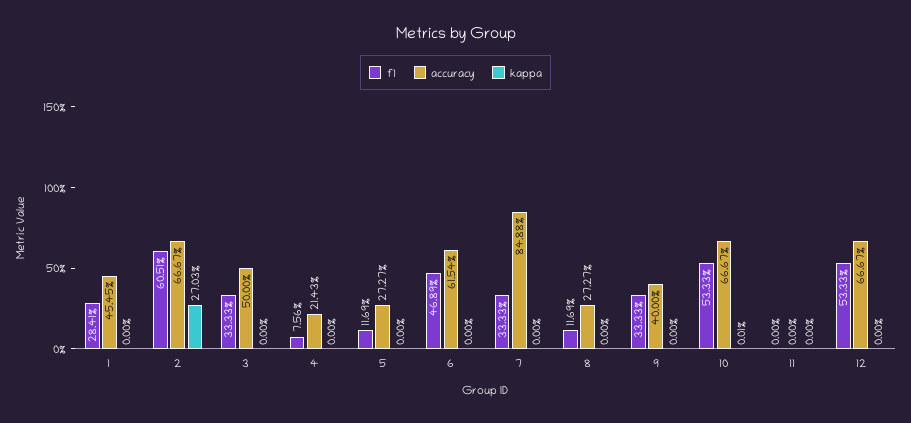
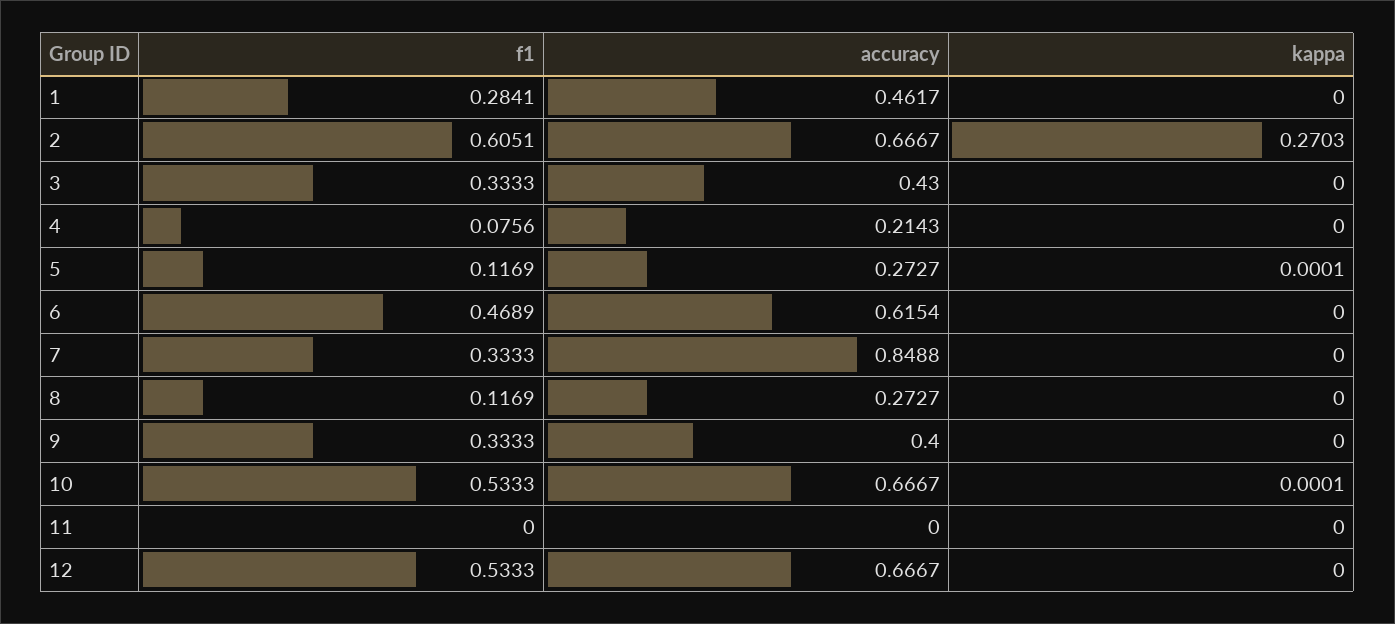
accuracy, 1: 0.4545 -> 0.4617
accuracy, 3: 0.5 -> 0.43
kappa, 5: 0 -> 0.0001

